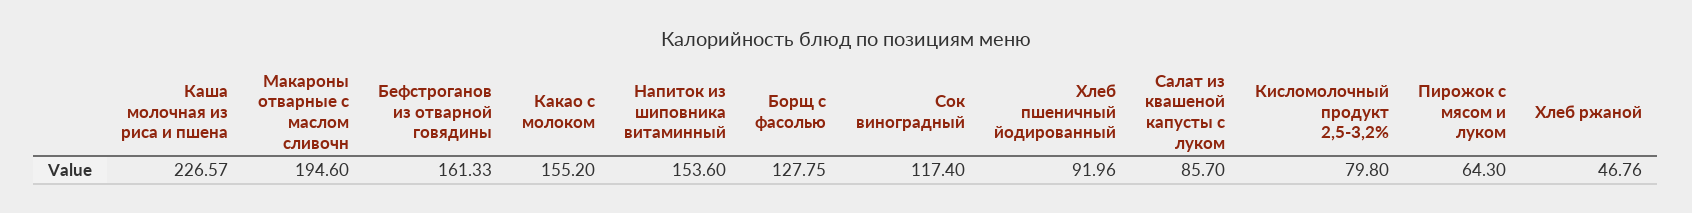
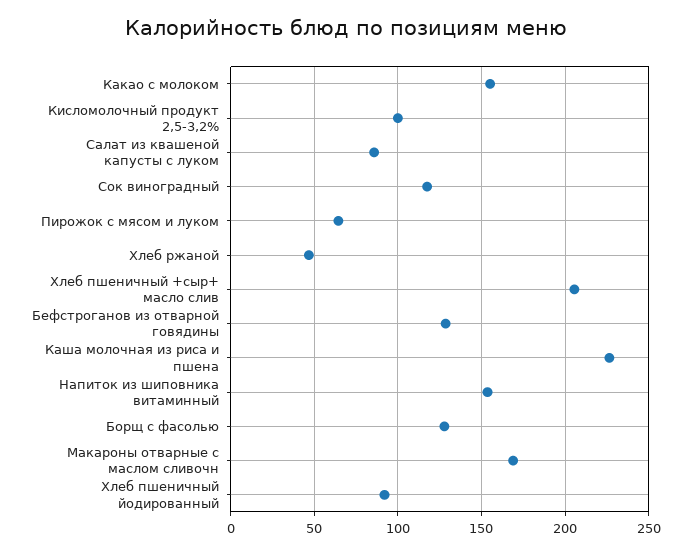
Макароны отварные с маслом сливочн: 194.6 -> 170
Бефстроганов из отварной говядины: 161.33 -> 130
Кисломолочный продукт 2,5-3,2%: 79.8 -> 100
Хлеб пшеничный +сыр+ масло слив: none -> 205

